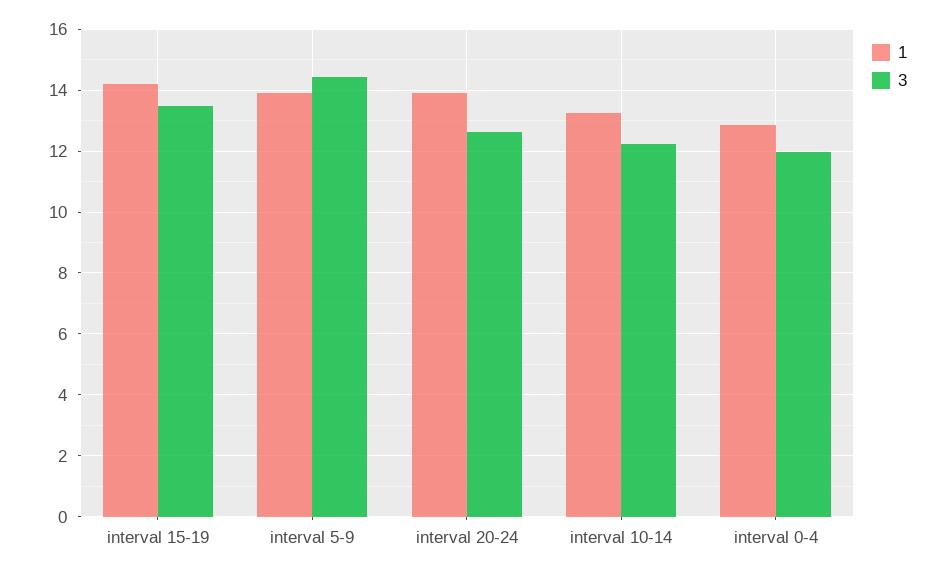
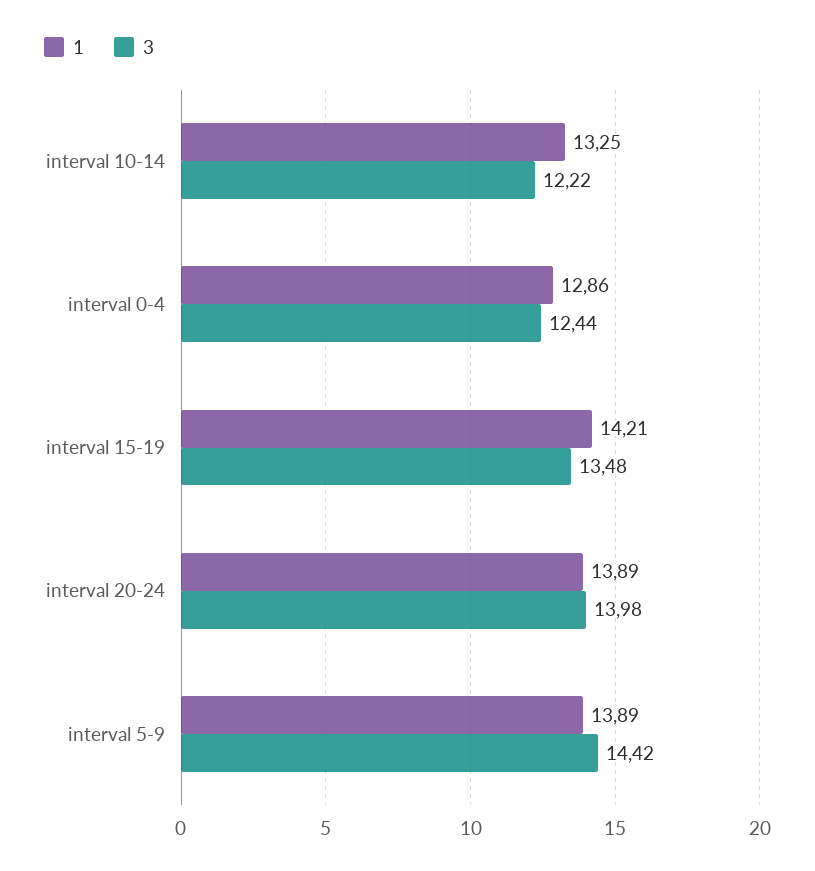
3, interval 20-24: 12.6 -> 13.98
3, interval 0-4: 12 -> 12.44

